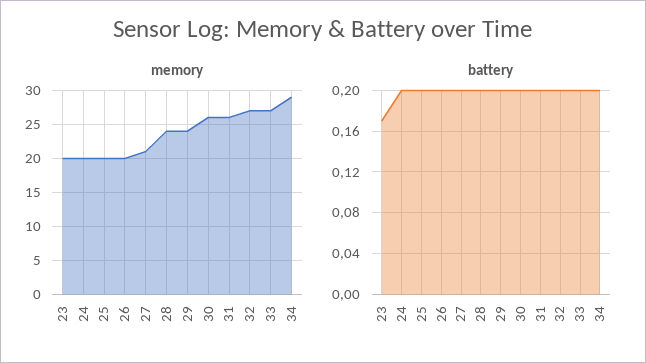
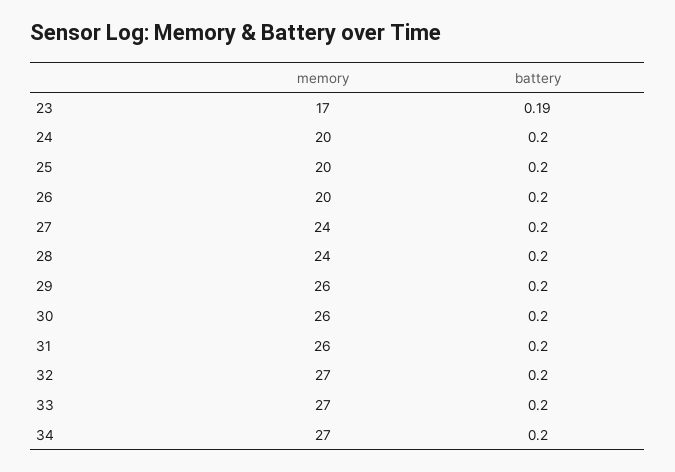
memory, 23: 20 -> 17
memory, 27: 21 -> 24
memory, 29: 24 -> 26
memory, 34: 29 -> 27
battery, 23: 0.17 -> 0.19

